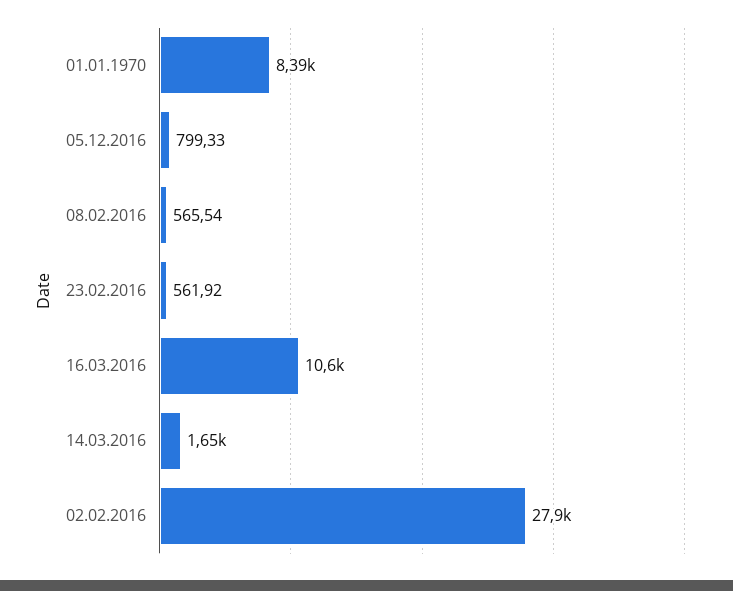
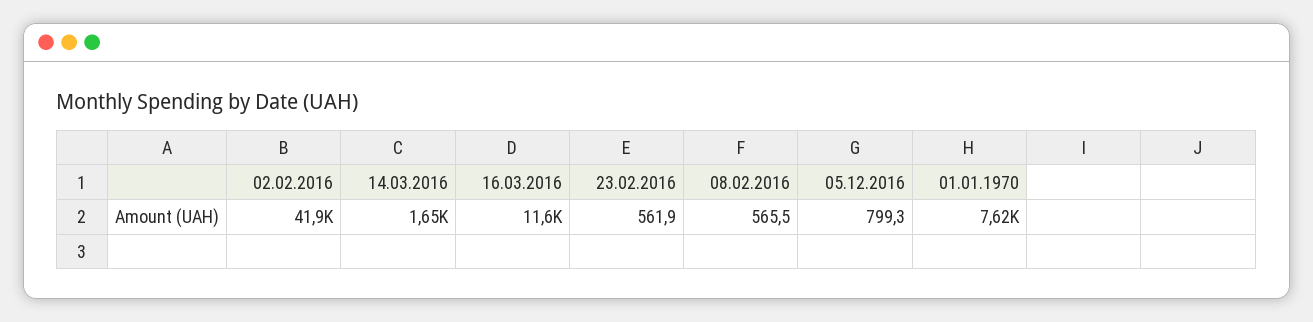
01.01.1970: 8390 -> 7620
16.03.2016: 10600 -> 11600
02.02.2016: 27900 -> 41900

